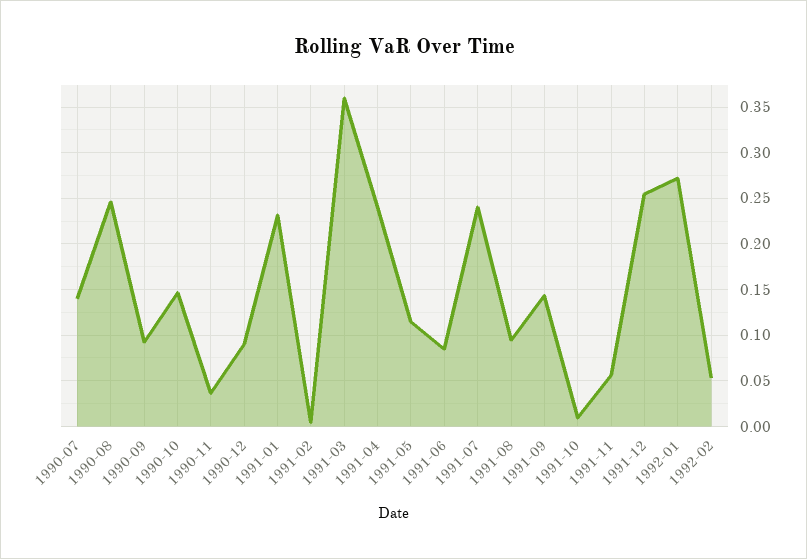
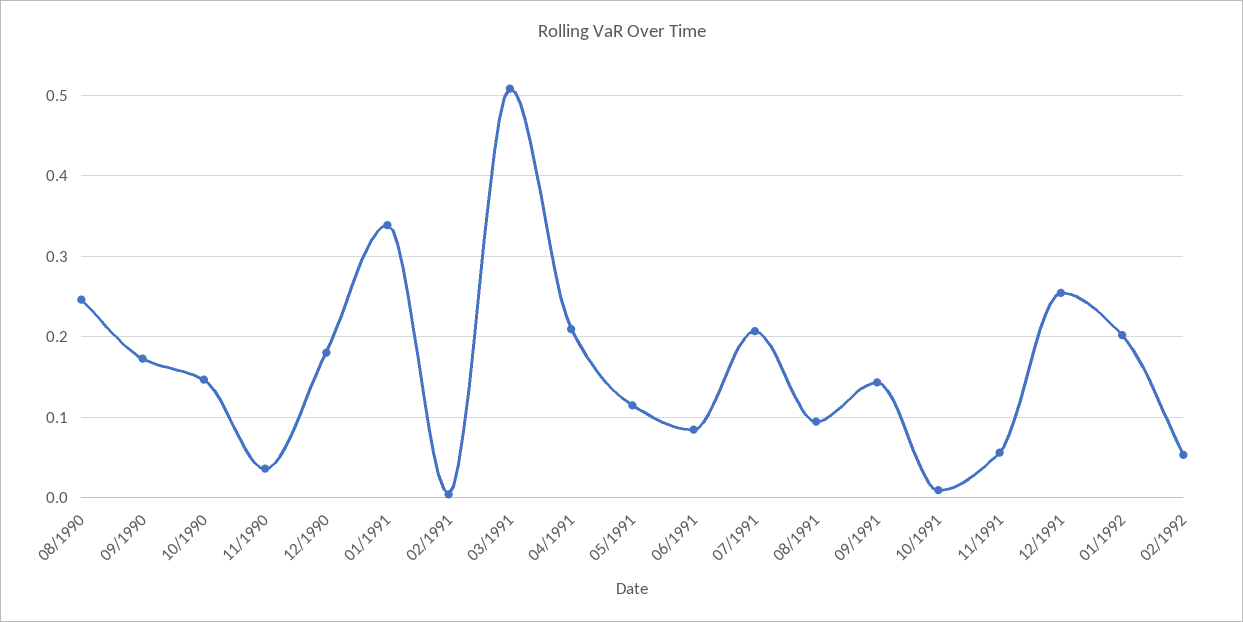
1990-07: 0.14 -> none
1990-09: 0.09 -> 0.17
1990-12: 0.09 -> 0.18
1991-01: 0.23 -> 0.34
1991-03: 0.36 -> 0.51
1991-04: 0.24 -> 0.21
1991-07: 0.24 -> 0.21
1992-01: 0.27 -> 0.2

